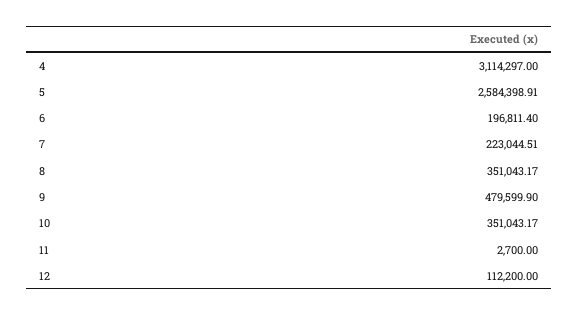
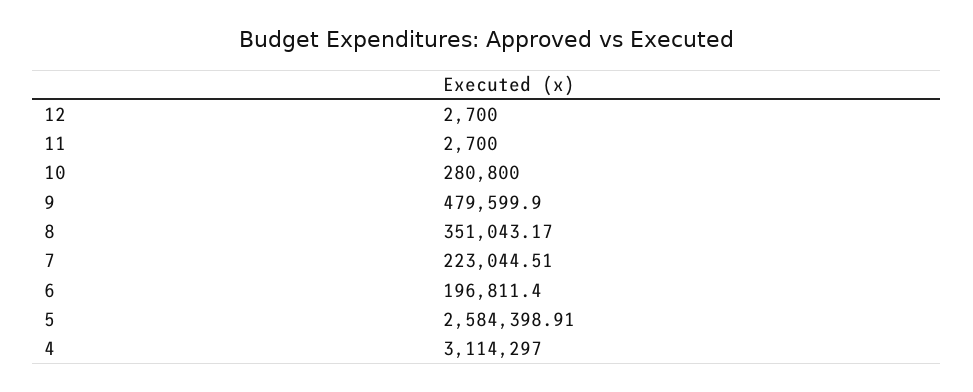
10: 351043.17 -> 280800
12: 112200 -> 2700

